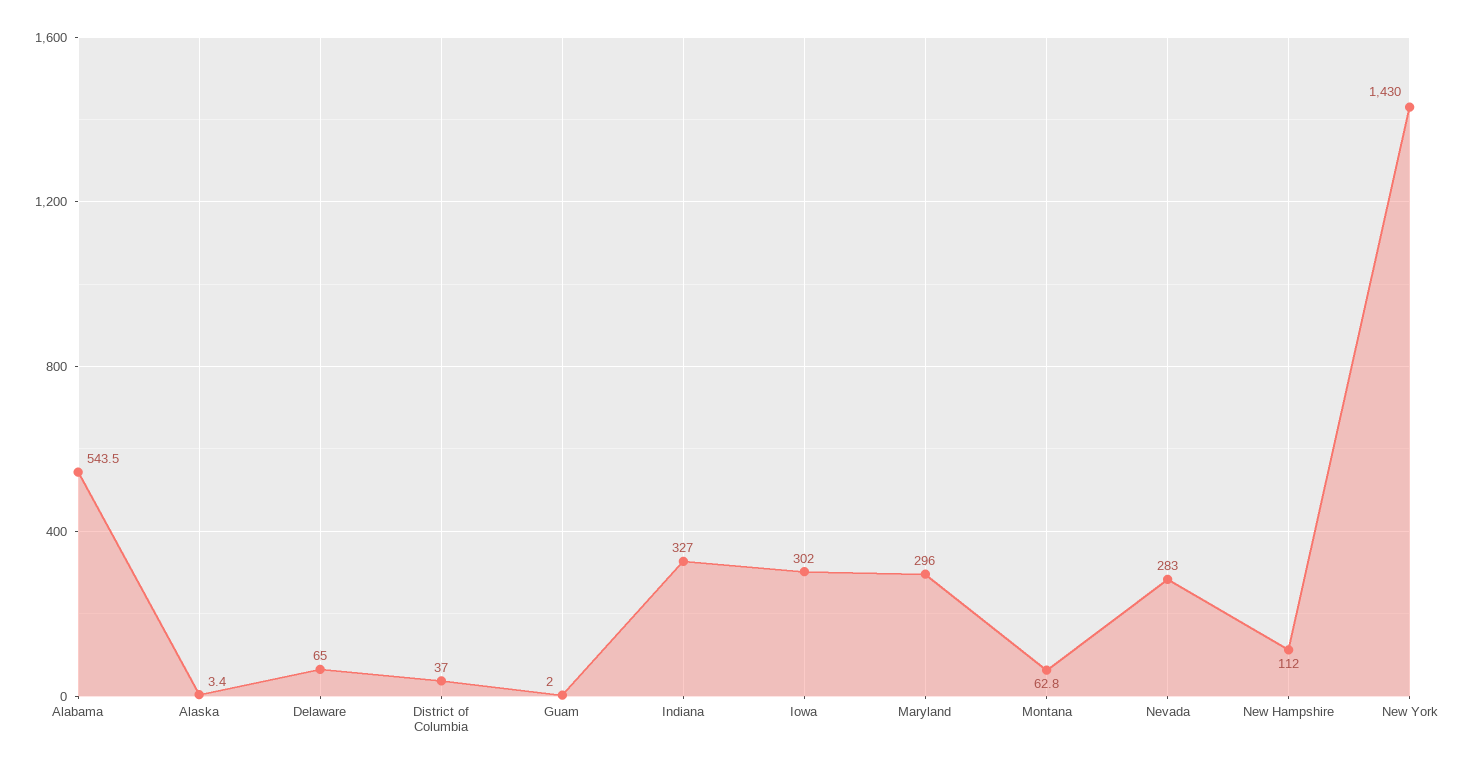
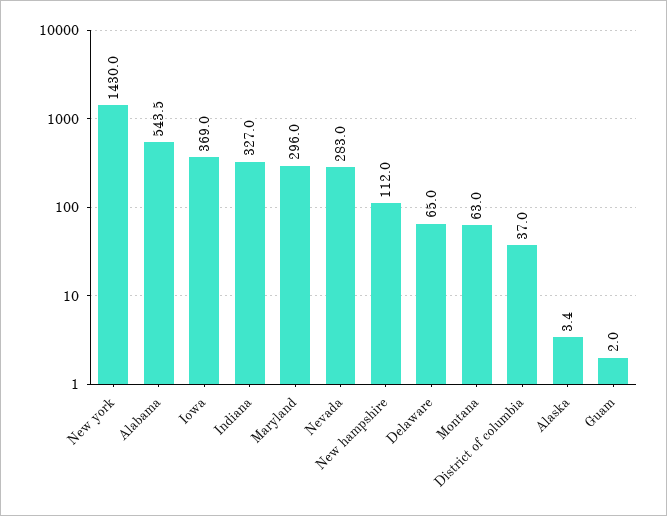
Iowa: 302 -> 369
Montana: 62.8 -> 63

